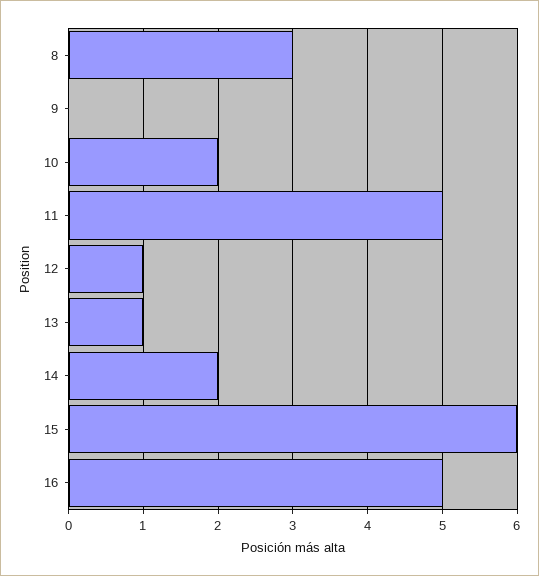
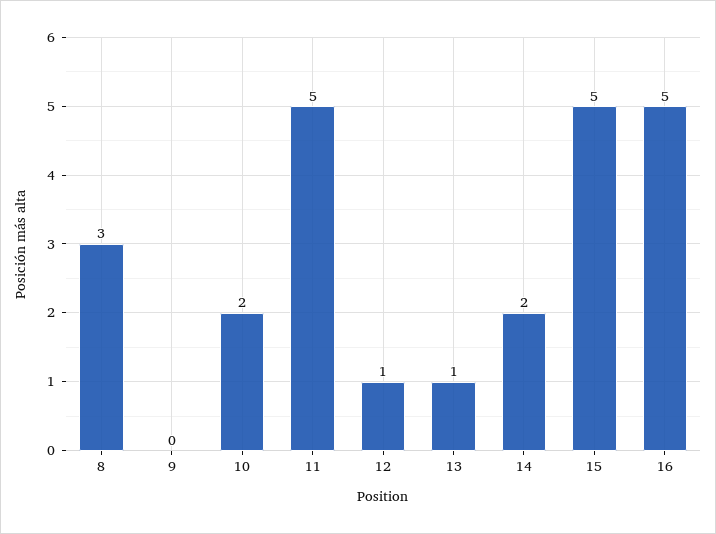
15: 6 -> 5

